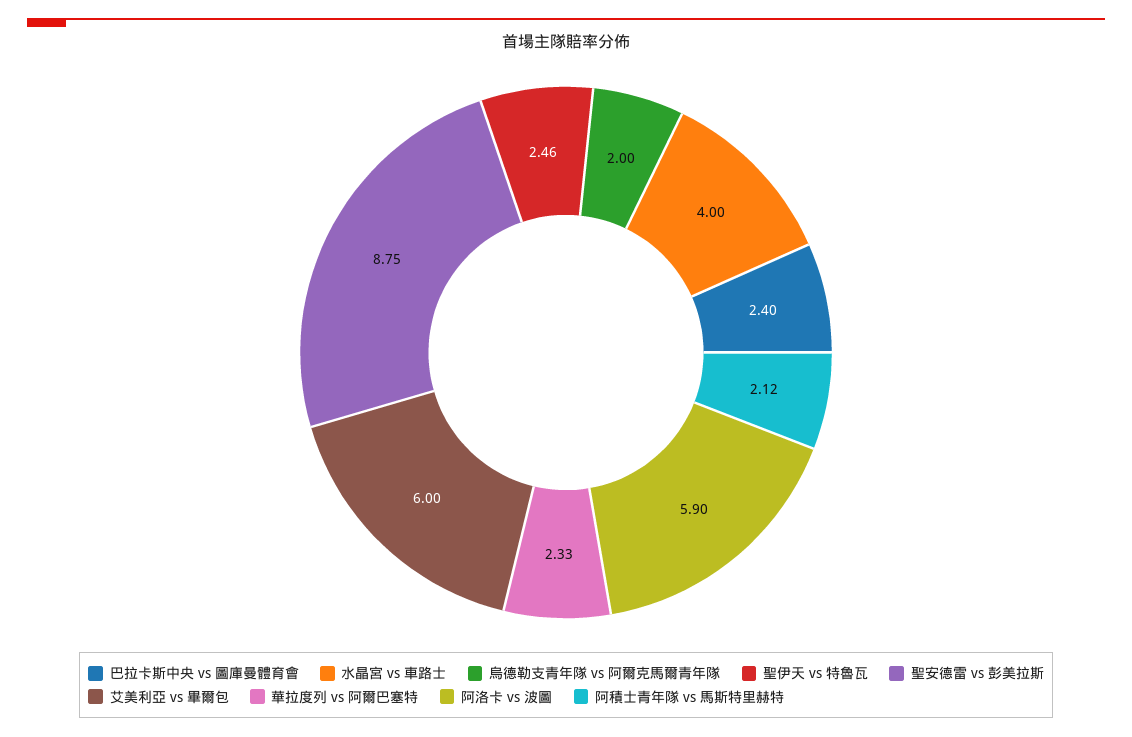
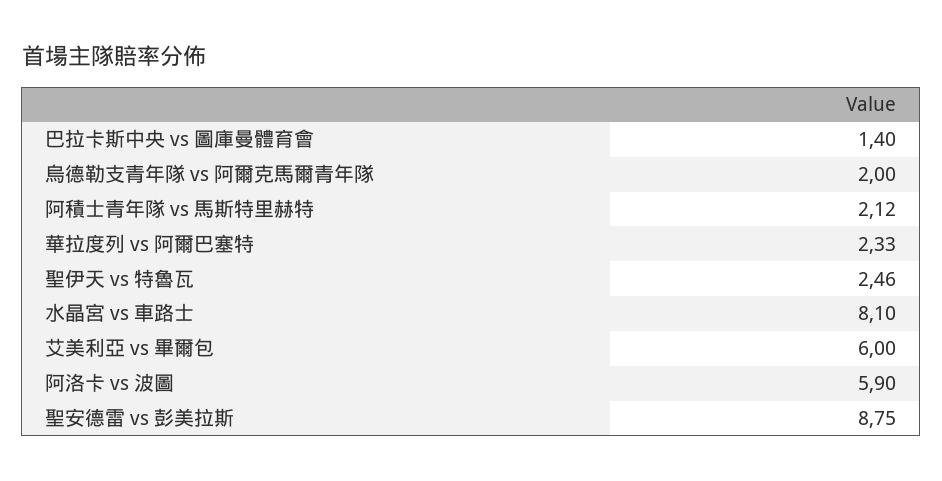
巴拉卡斯中央 vs 圖庫曼體育會: 2.4 -> 1.4
水晶宮 vs 車路士: 4 -> 8.1

